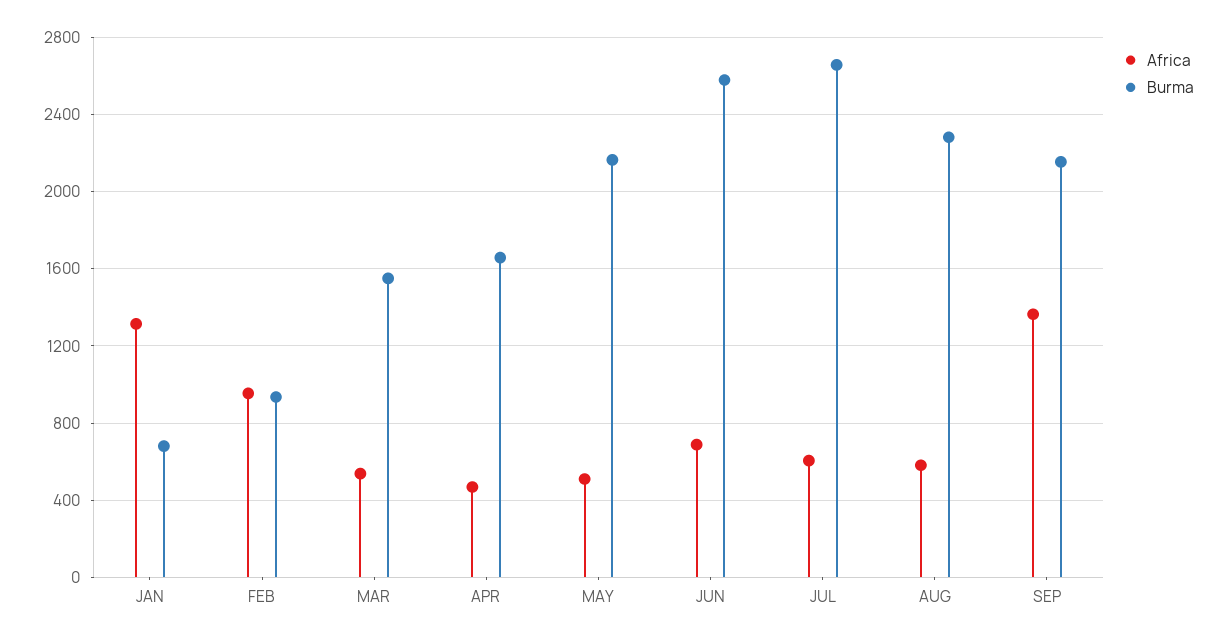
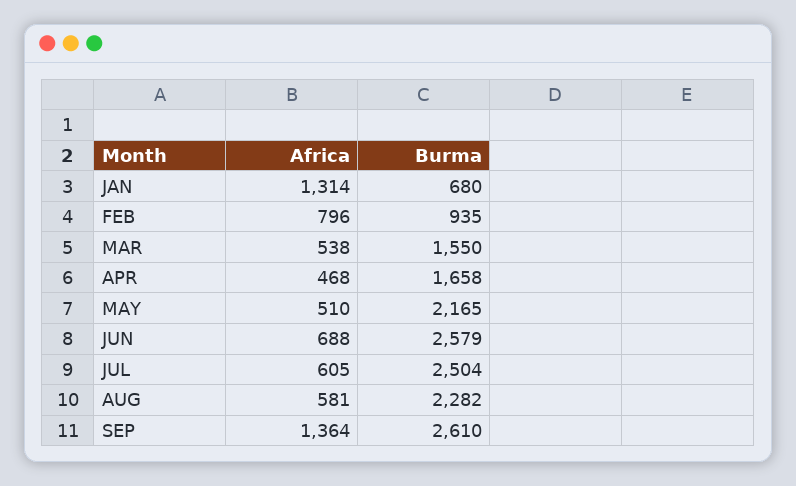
Africa, FEB: 950 -> 796
Burma, JUL: 2650 -> 2504
Burma, SEP: 2150 -> 2610

